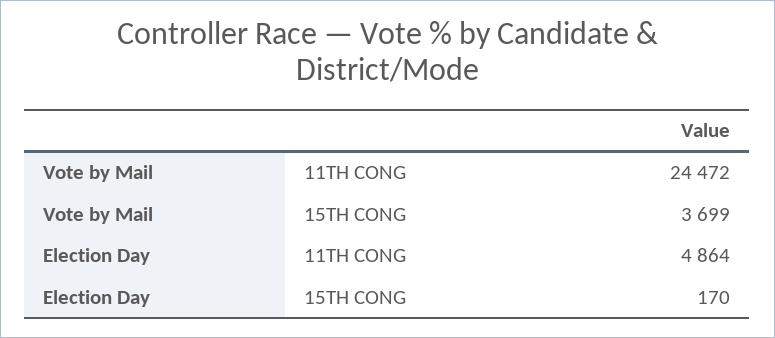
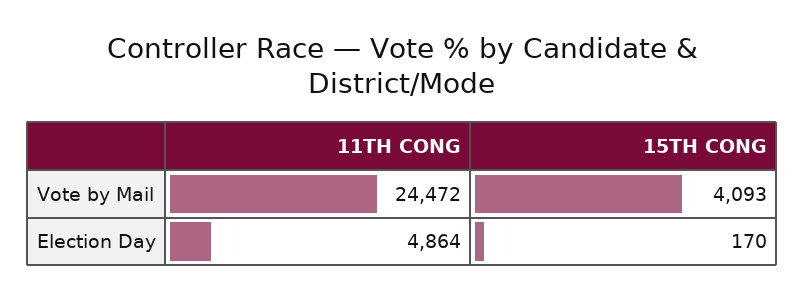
Vote by Mail, 15TH CONG: 3699 -> 4093

